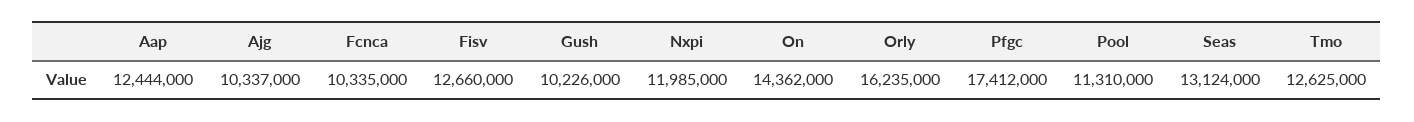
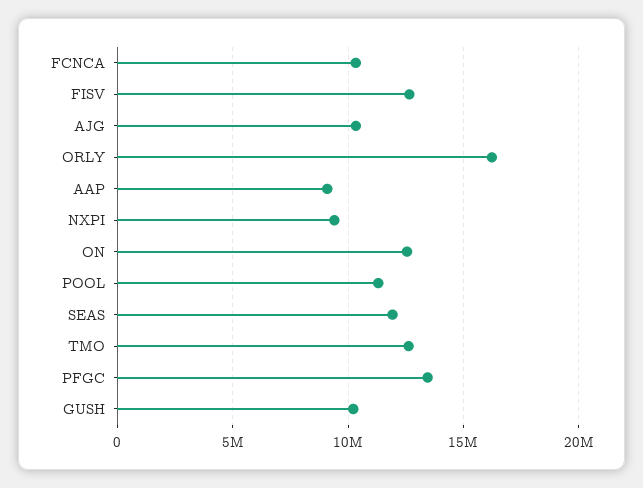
Aap: 12444000 -> 9000000
Nxpi: 11985000 -> 9500000
On: 14362000 -> 12500000
Pfgc: 17412000 -> 13500000
Seas: 13124000 -> 12000000

